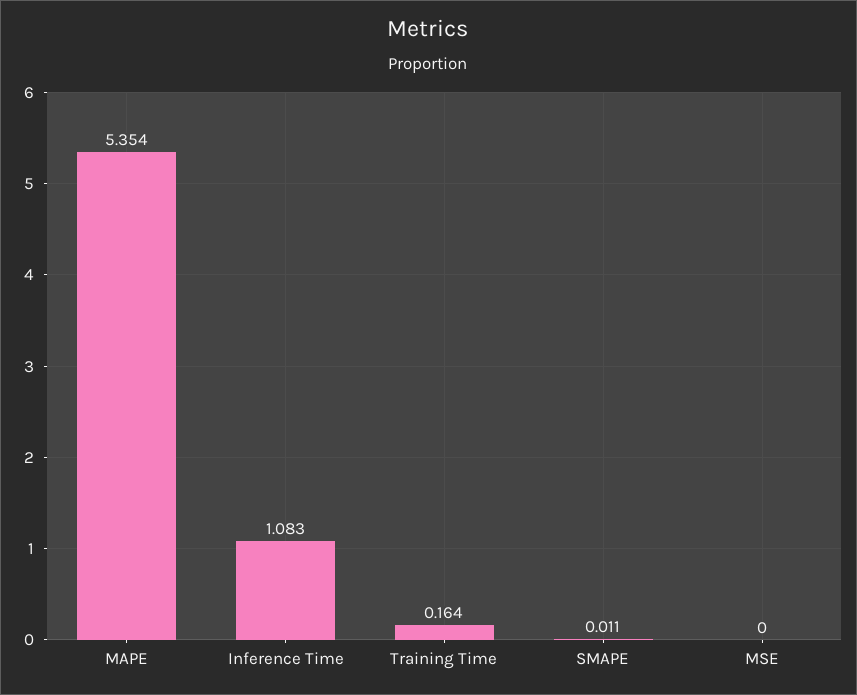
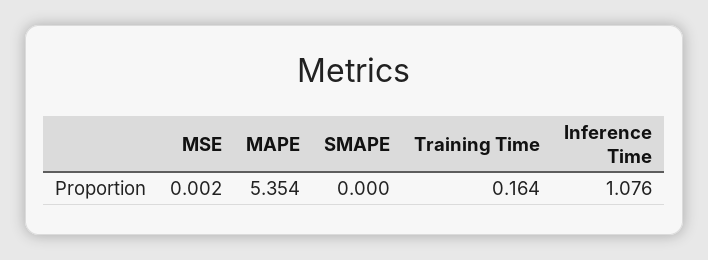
Inference Time: 1.083 -> 1.076
SMAPE: 0.011 -> 0
MSE: 0 -> 0.002

